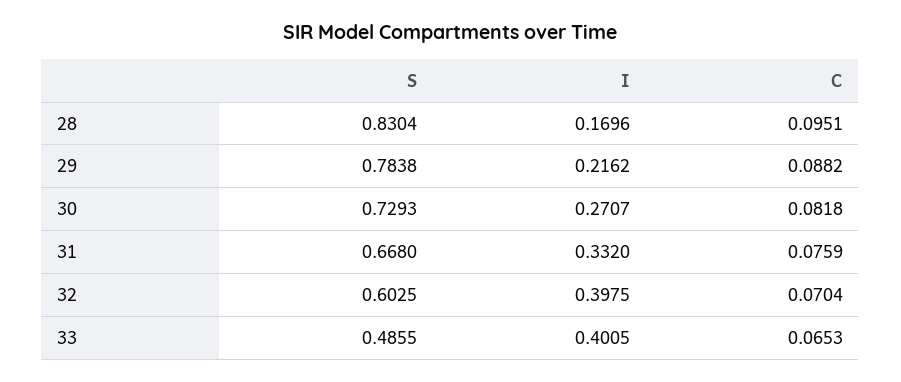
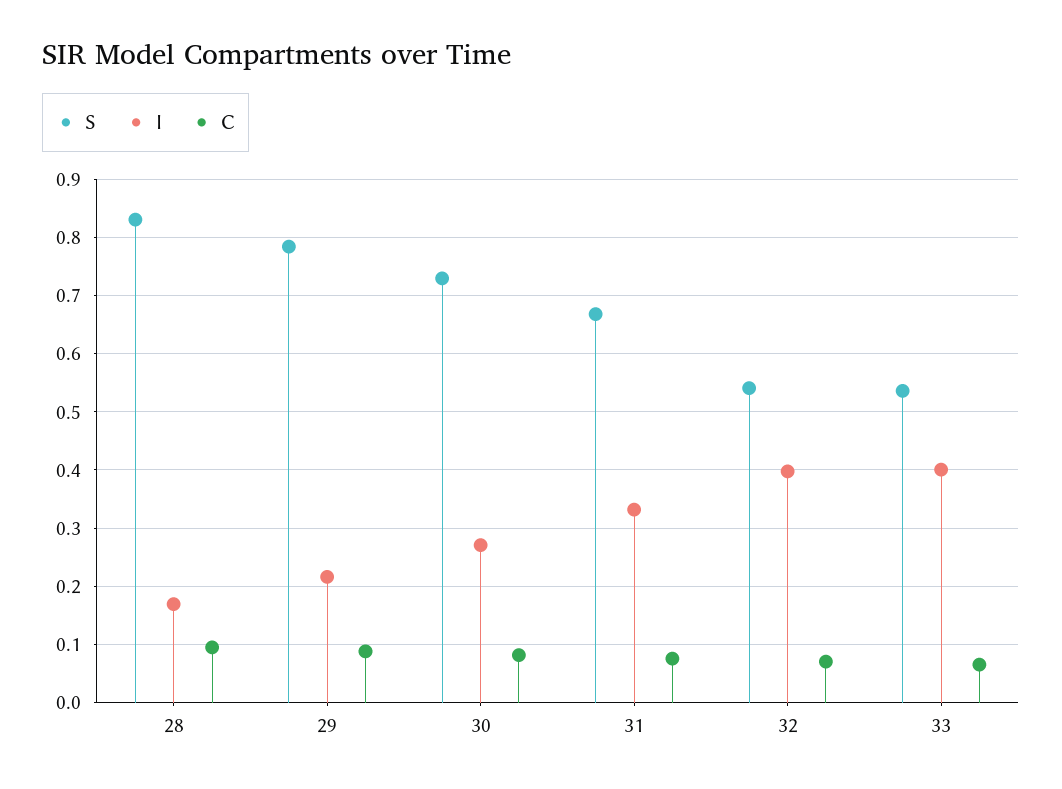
S, 32: 0.6025 -> 0.54
S, 33: 0.4855 -> 0.54

